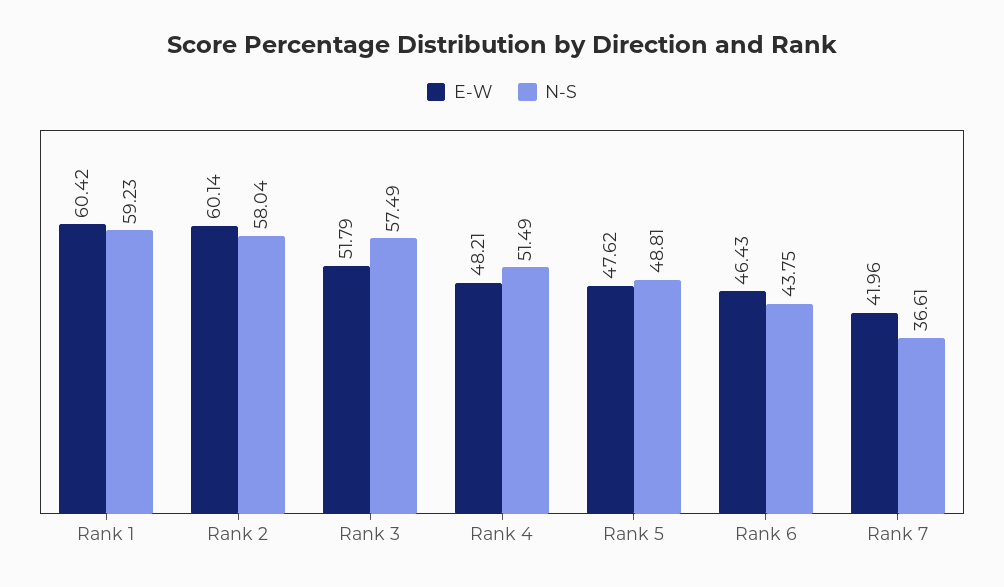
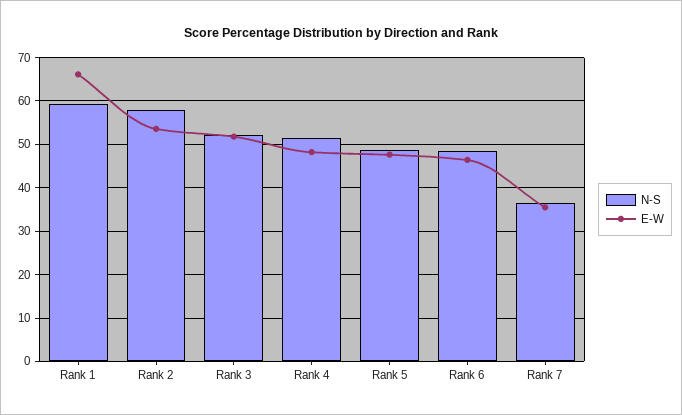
E-W, Rank 1: 60.42 -> 66
E-W, Rank 2: 60.14 -> 54
N-S, Rank 3: 57.49 -> 52
N-S, Rank 6: 43.75 -> 48
E-W, Rank 7: 41.96 -> 36

